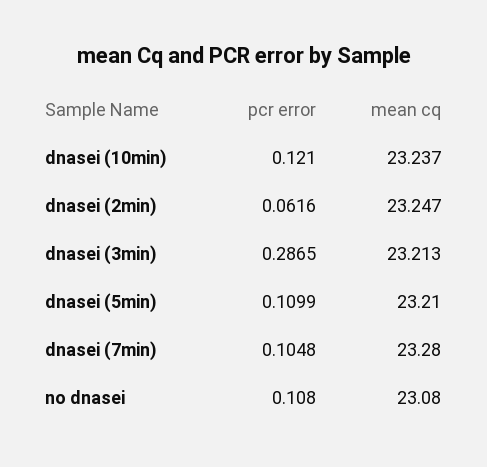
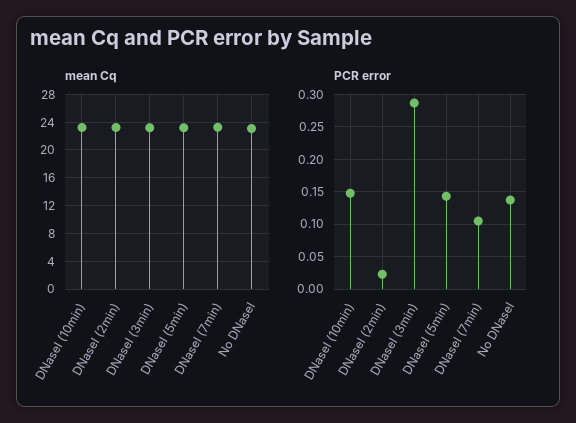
pcr error, dnasei (10min): 0.121 -> 0.15
pcr error, dnasei (2min): 0.0616 -> 0.02
pcr error, dnasei (5min): 0.1099 -> 0.14
pcr error, no dnasei: 0.108 -> 0.14

